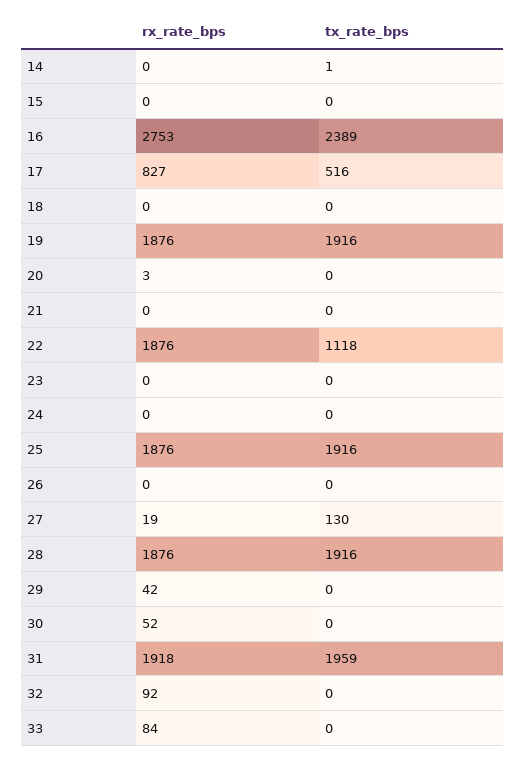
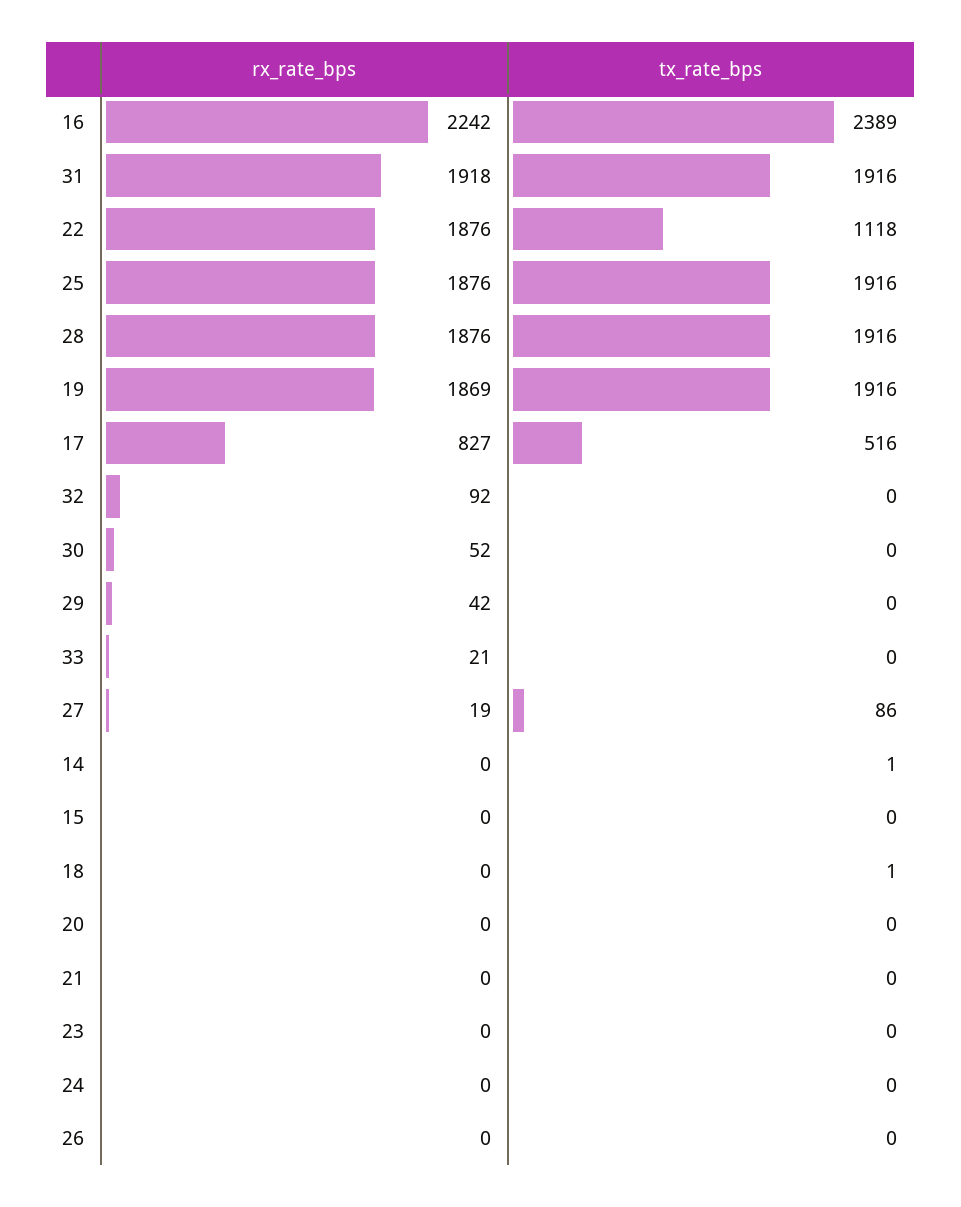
rx_rate_bps, 16: 2753 -> 2242
tx_rate_bps, 18: 0 -> 1
rx_rate_bps, 19: 1876 -> 1869
rx_rate_bps, 20: 3 -> 0
tx_rate_bps, 27: 130 -> 86
tx_rate_bps, 31: 1959 -> 1916
rx_rate_bps, 33: 84 -> 21

